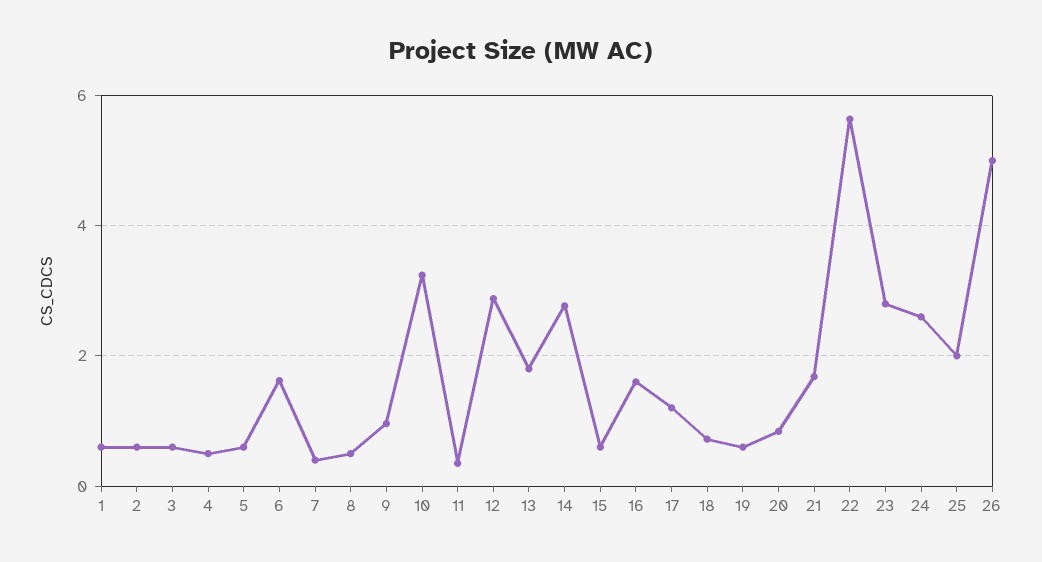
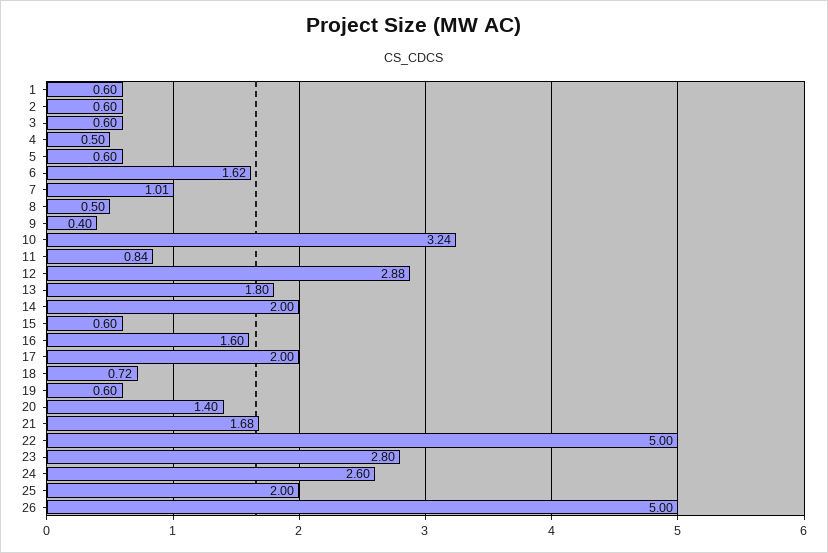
7: 0.4 -> 1.01
9: 1 -> 0.4
11: 0.4 -> 0.84
14: 2.8 -> 2
17: 1.2 -> 2
20: 0.8 -> 1.4
22: 5.6 -> 5

